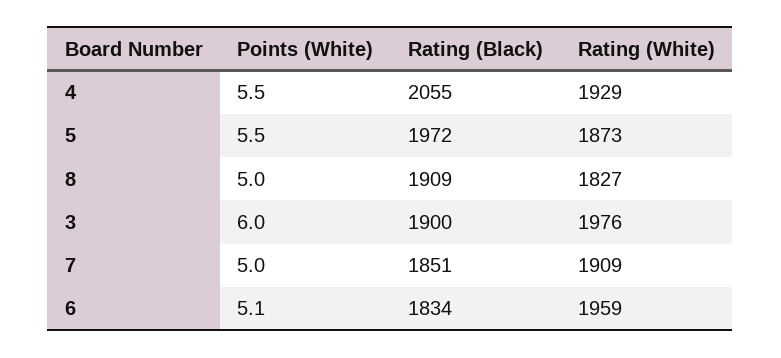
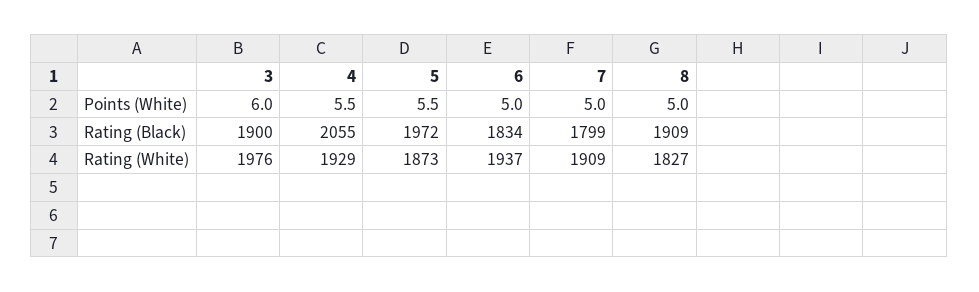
Rating (Black), 7: 1851 -> 1799
Points (White), 6: 5.1 -> 5
Rating (White), 6: 1959 -> 1937

